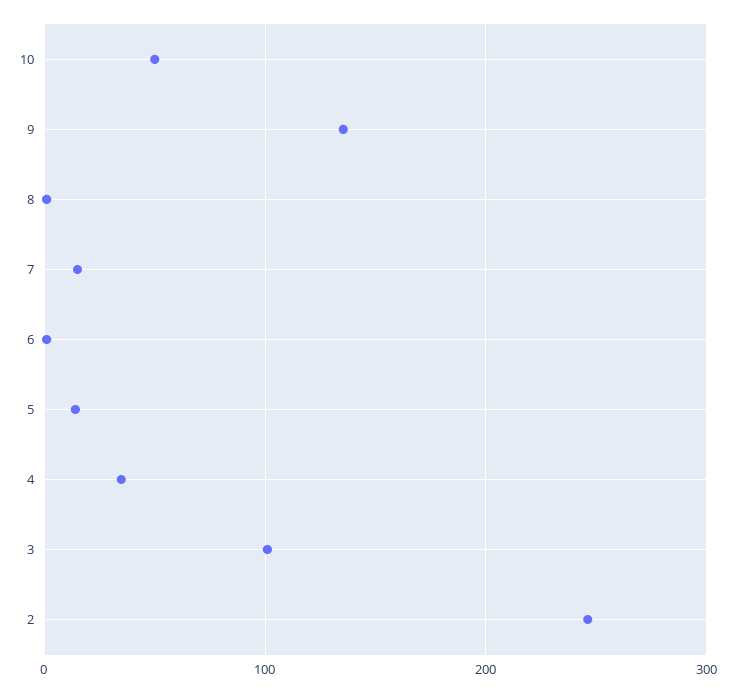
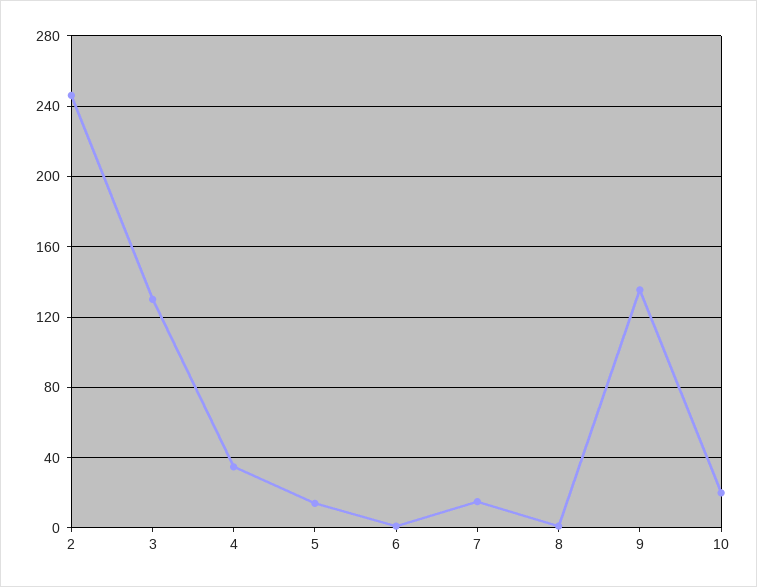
10: 50 -> 20
3: 100 -> 130

